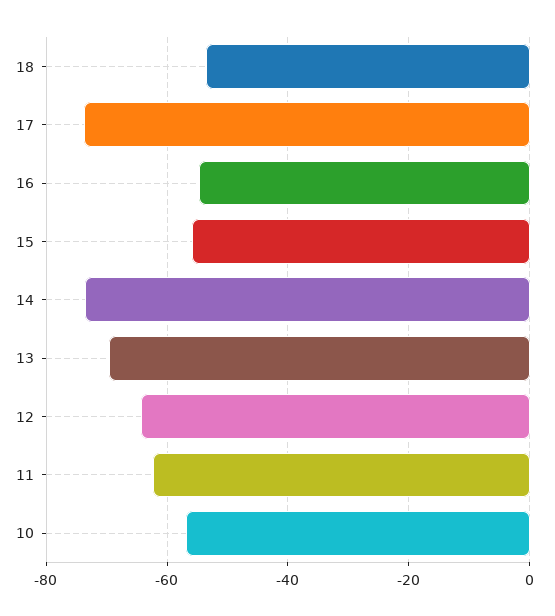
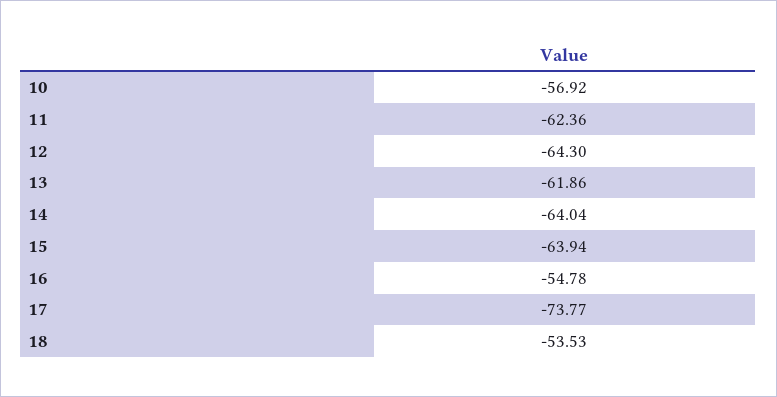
15: -56 -> -63.94
14: -74 -> -64.04
13: -70 -> -61.86

